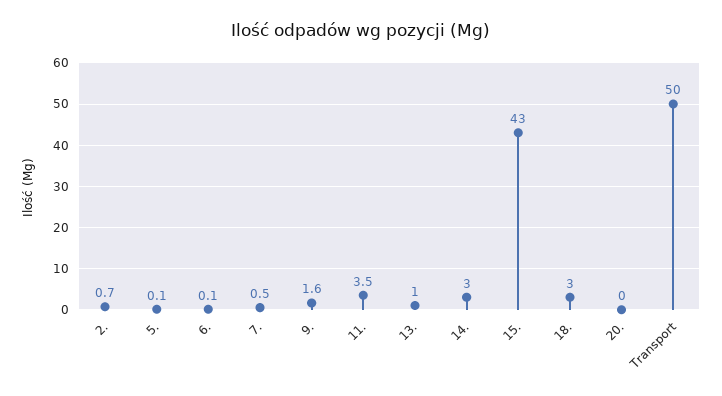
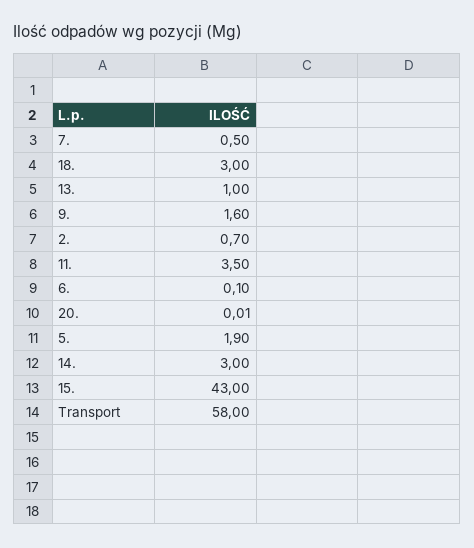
5.: 0.1 -> 1.9
Transport: 50 -> 58

